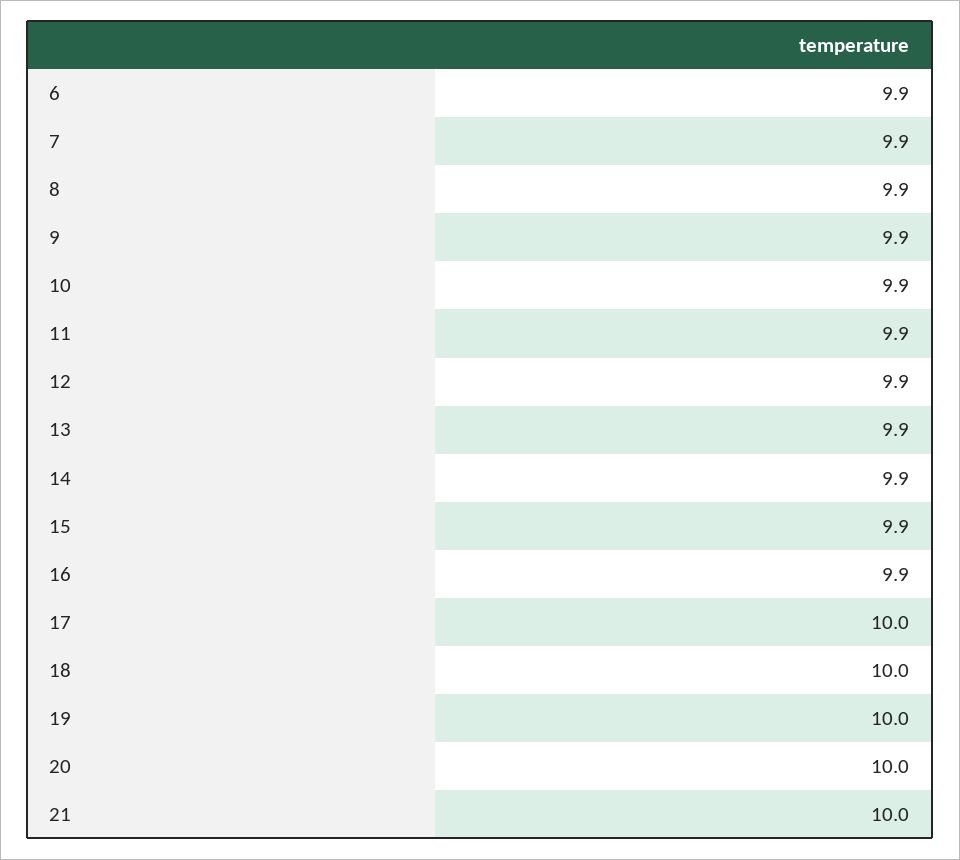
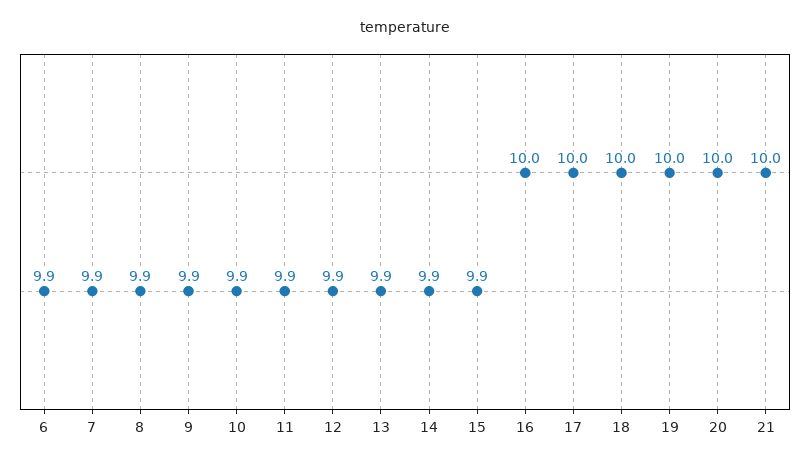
16: 9.9 -> 10

